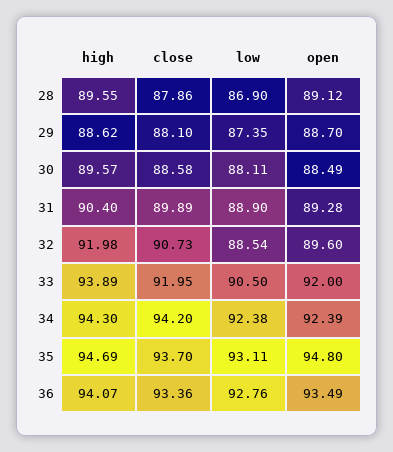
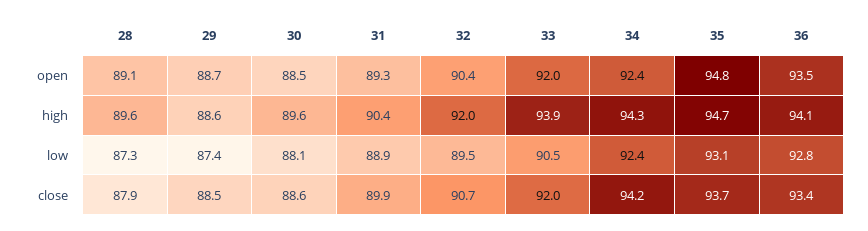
low, 28: 86.9 -> 87.3
close, 29: 88.1 -> 88.5
low, 32: 88.54 -> 89.5
open, 32: 89.6 -> 90.4

